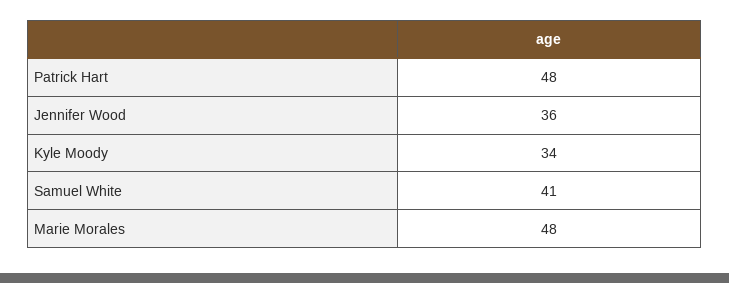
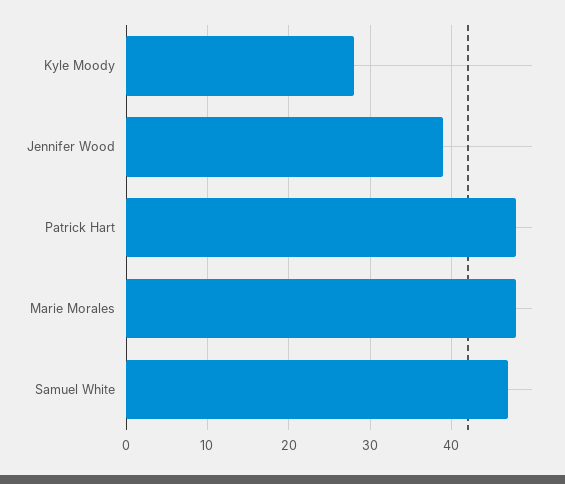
Jennifer Wood: 36 -> 39
Kyle Moody: 34 -> 28
Samuel White: 41 -> 47

